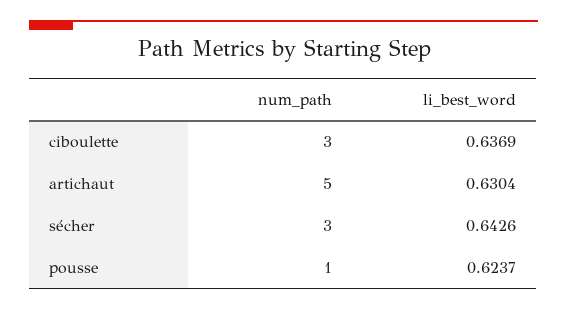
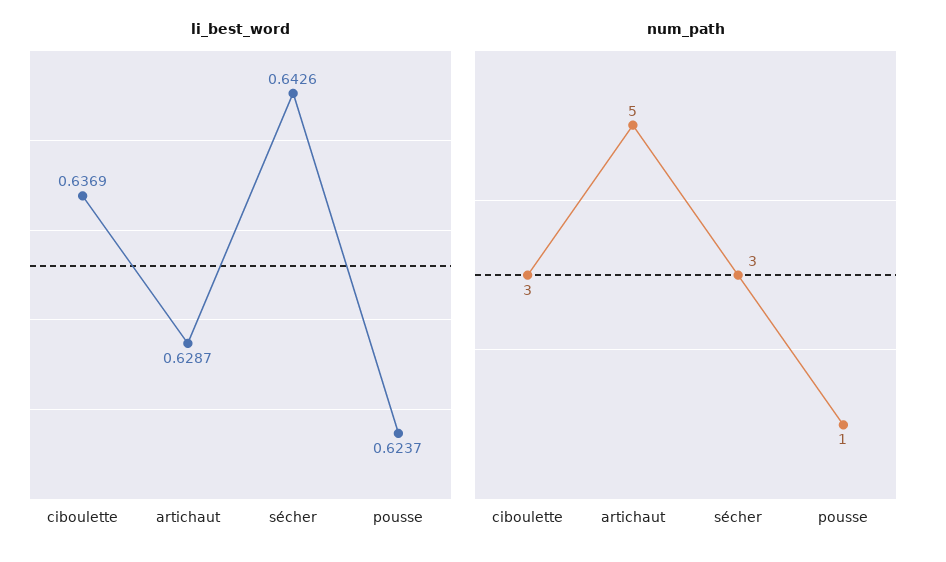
li_best_word, artichaut: 0.6304 -> 0.6287

